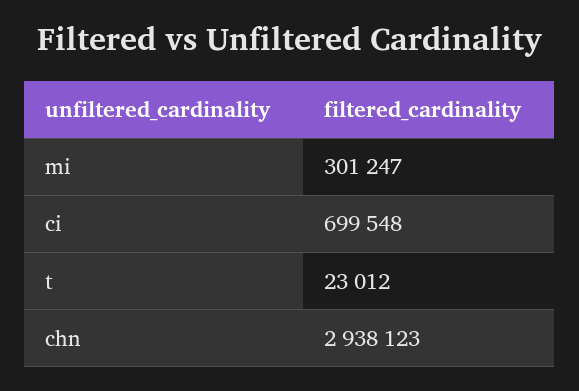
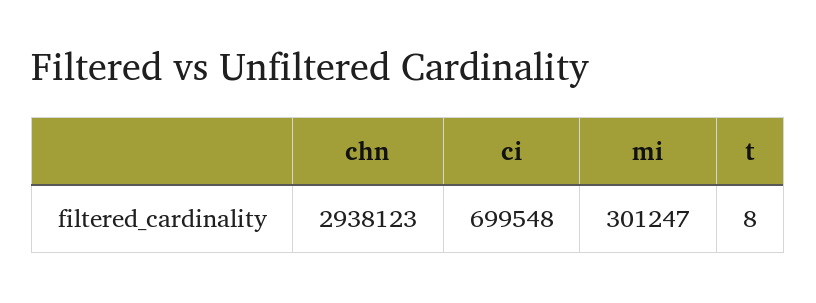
t: 23012 -> 8

